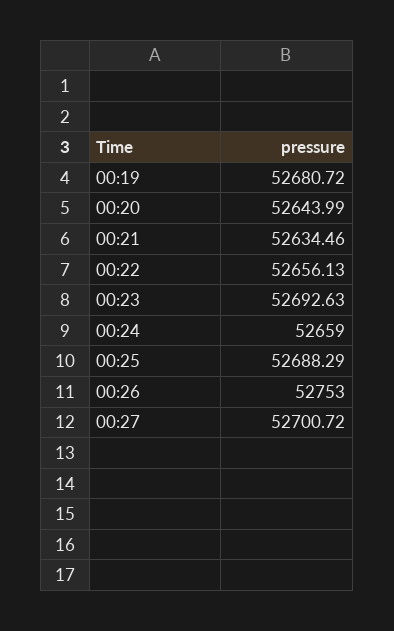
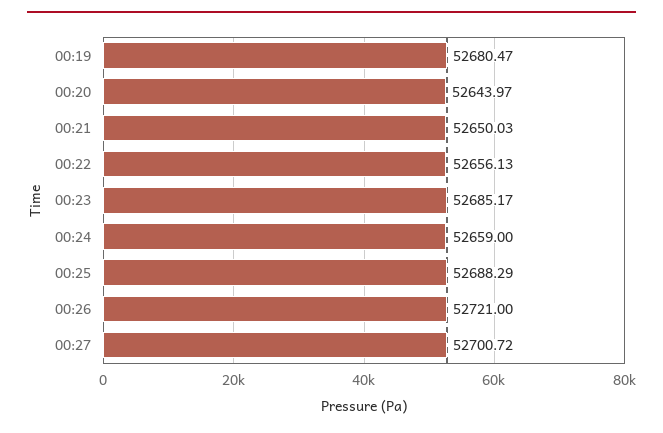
00:19: 52680.72 -> 52680.47
00:20: 52643.99 -> 52643.97
00:21: 52634.46 -> 52650.03
00:23: 52692.63 -> 52685.17
00:26: 52753 -> 52721

